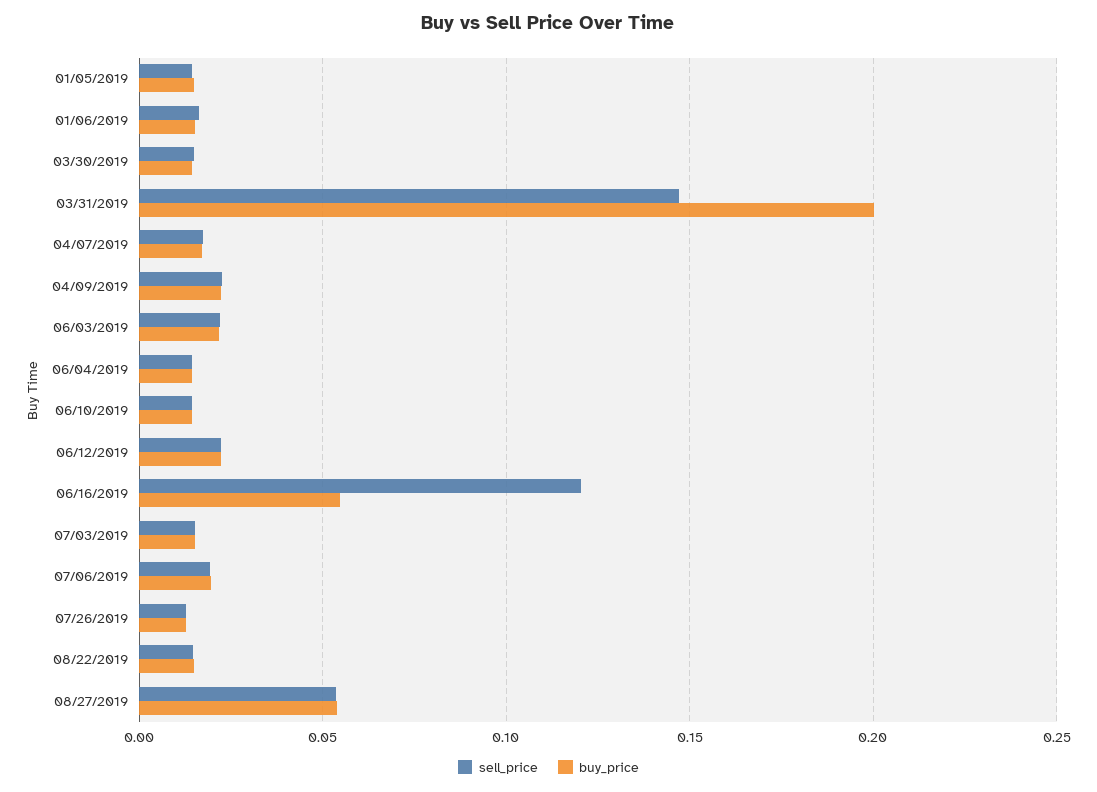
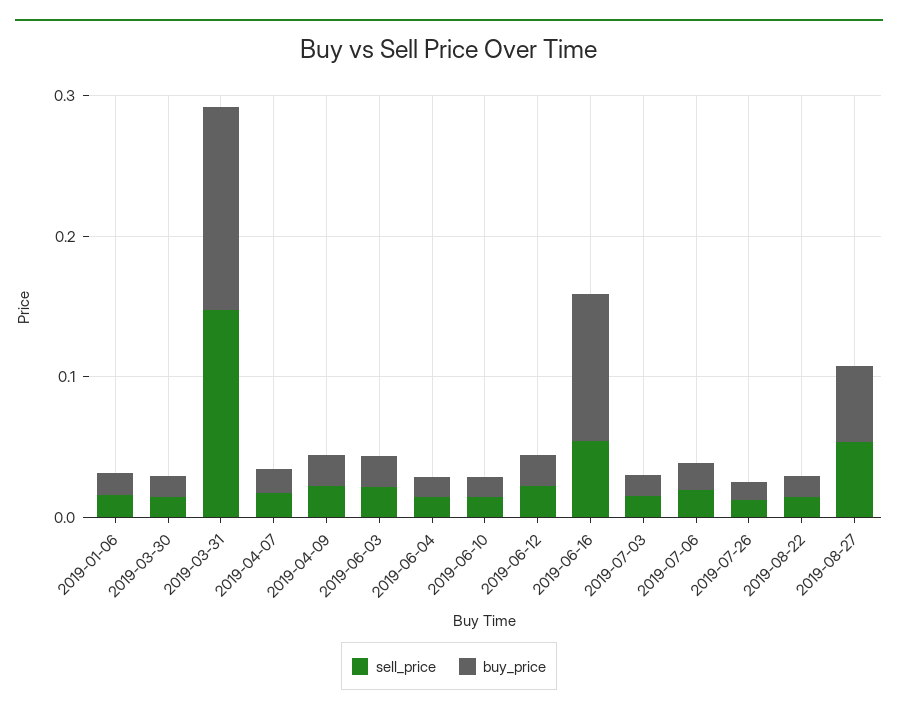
sell_price, 01/05/2019: 0.015 -> none
buy_price, 01/05/2019: 0.015 -> none
buy_price, 03/31/2019: 0.2 -> 0.14
sell_price, 06/16/2019: 0.12 -> 0.06
buy_price, 06/16/2019: 0.055 -> 0.1

